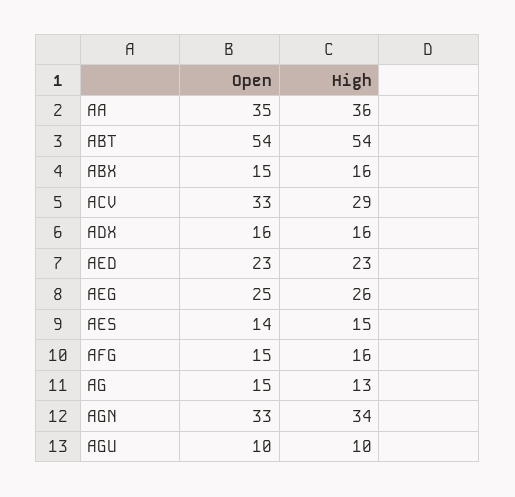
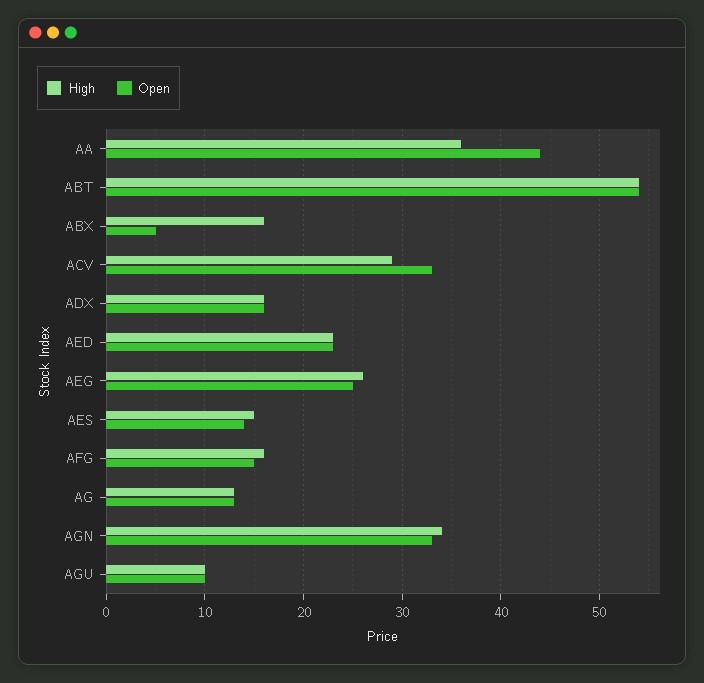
Open, AA: 35 -> 44
Open, ABX: 15 -> 5
Open, AG: 15 -> 13

